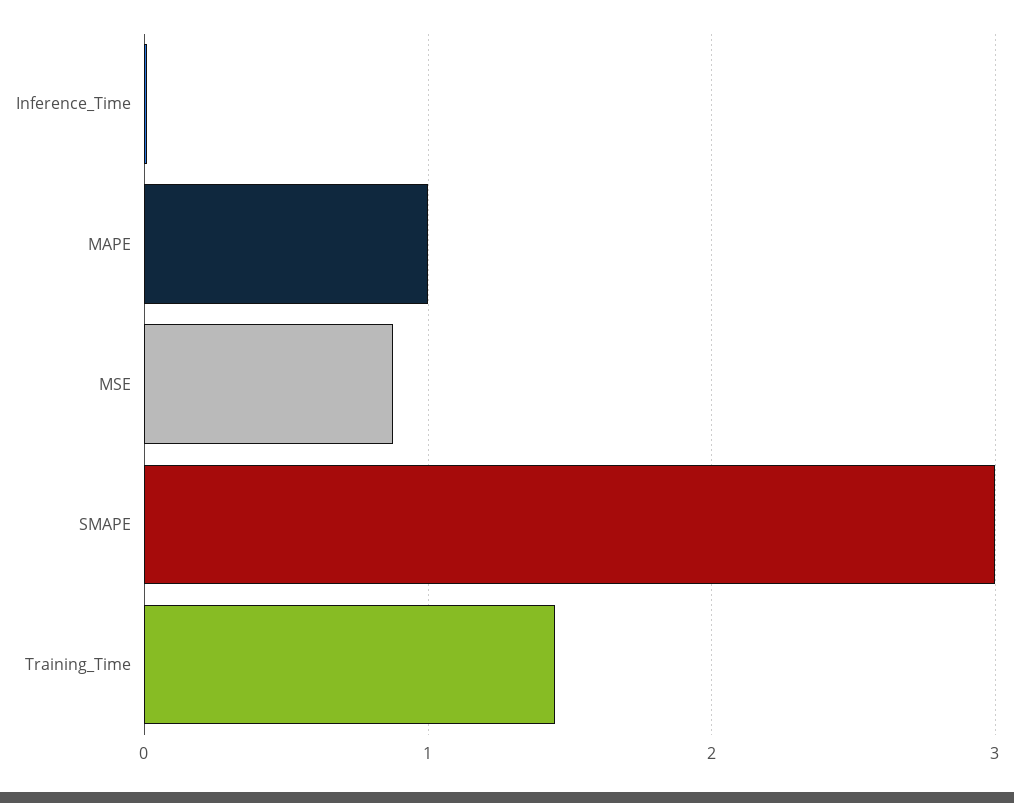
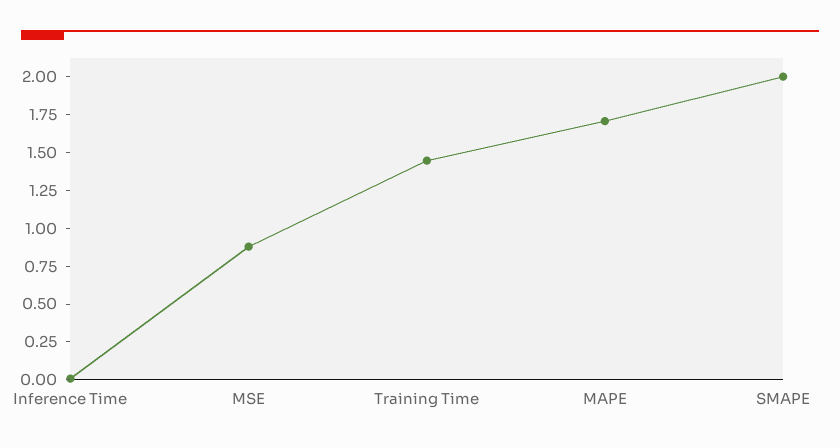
MAPE: 1 -> 1.75
SMAPE: 3 -> 2

